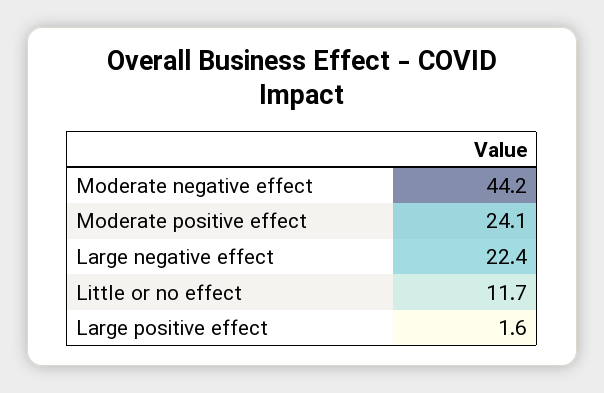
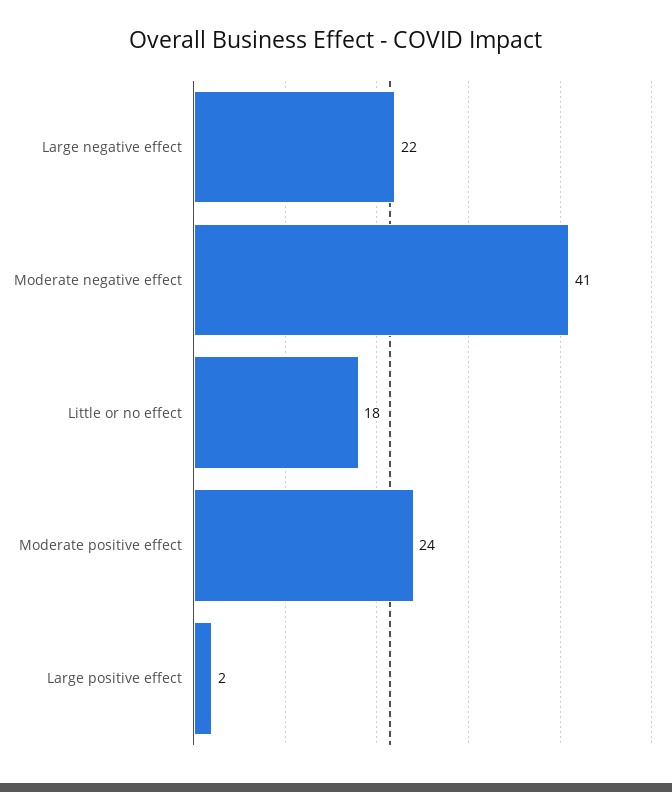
Moderate negative effect: 44.2 -> 41
Little or no effect: 11.7 -> 18

